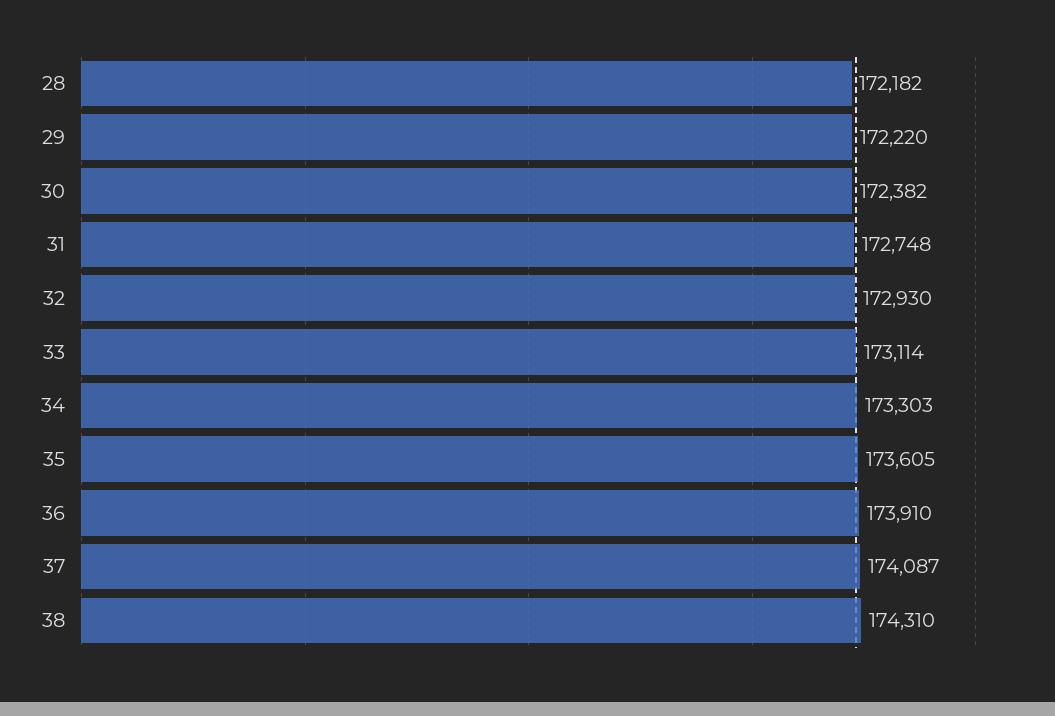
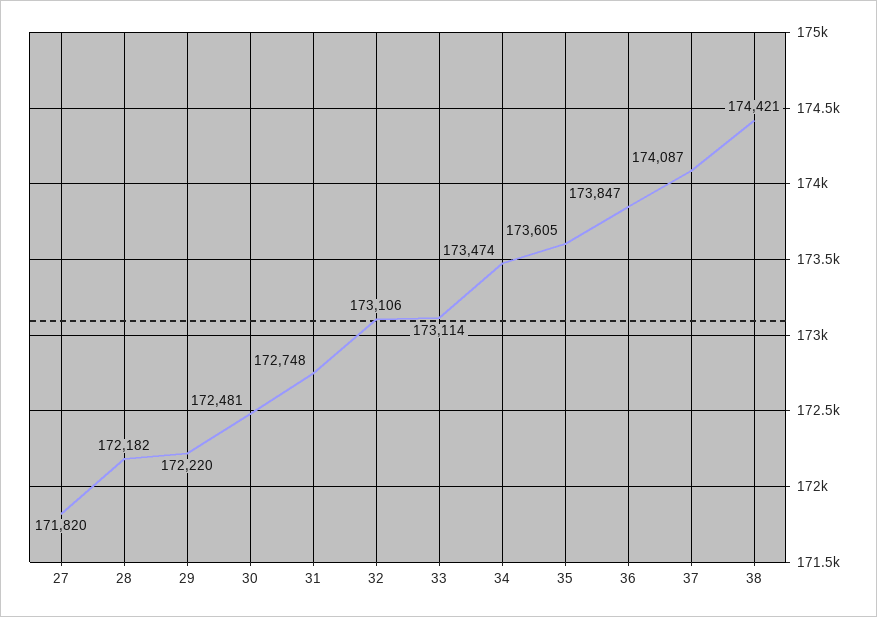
30: 172382 -> 172481
32: 172930 -> 173106
34: 173303 -> 173474
36: 173910 -> 173847
38: 174310 -> 174421
27: none -> 171820

